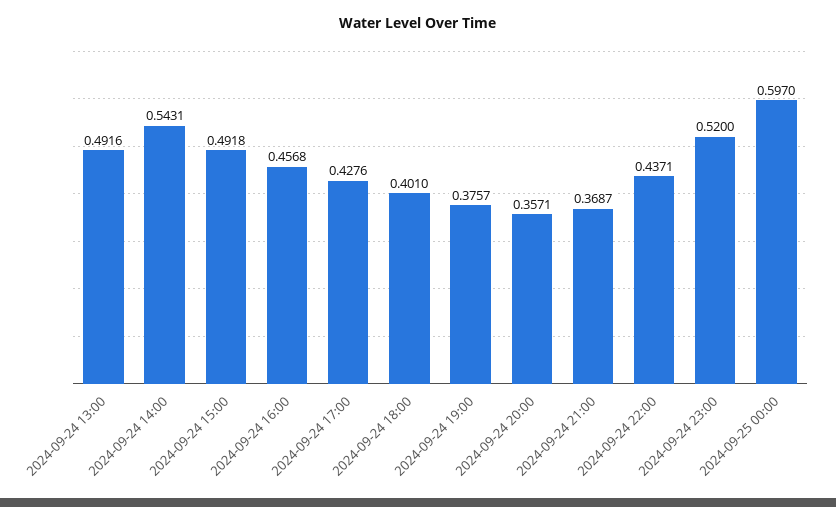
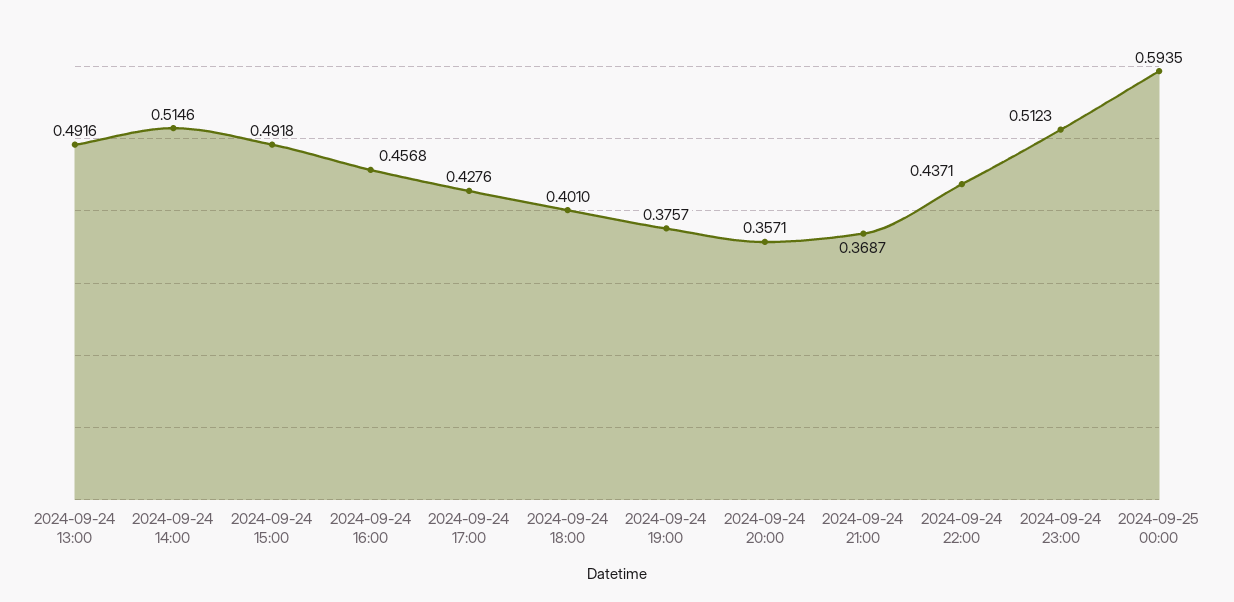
2024-09-24 14:00: 0.5431 -> 0.5146
2024-09-24 23:00: 0.52 -> 0.5123
2024-09-25 00:00: 0.597 -> 0.5935

